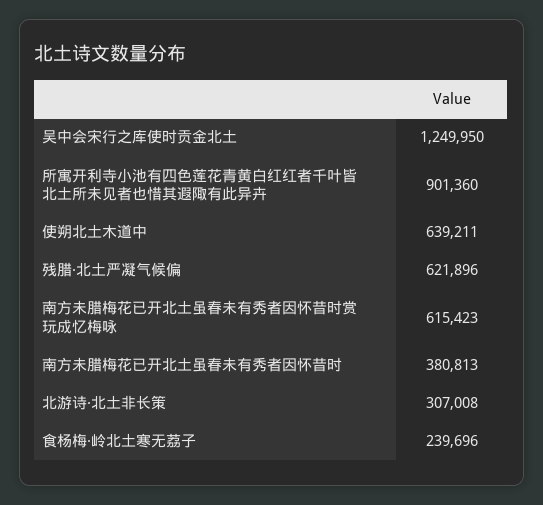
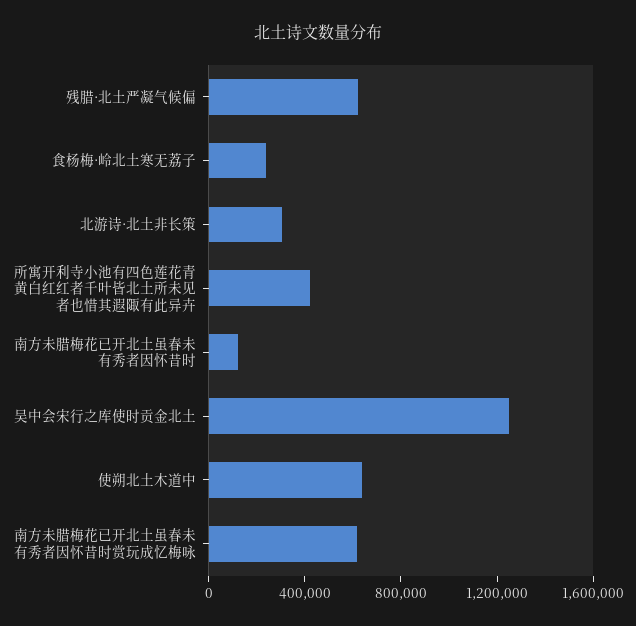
所寓开利寺小池有四色莲花青黄白红红者千叶皆北土所未见者也惜其遐陬有此异卉: 901360 -> 400000
南方未腊梅花已开北土虽春未有秀者因怀昔时: 380813 -> 100000

